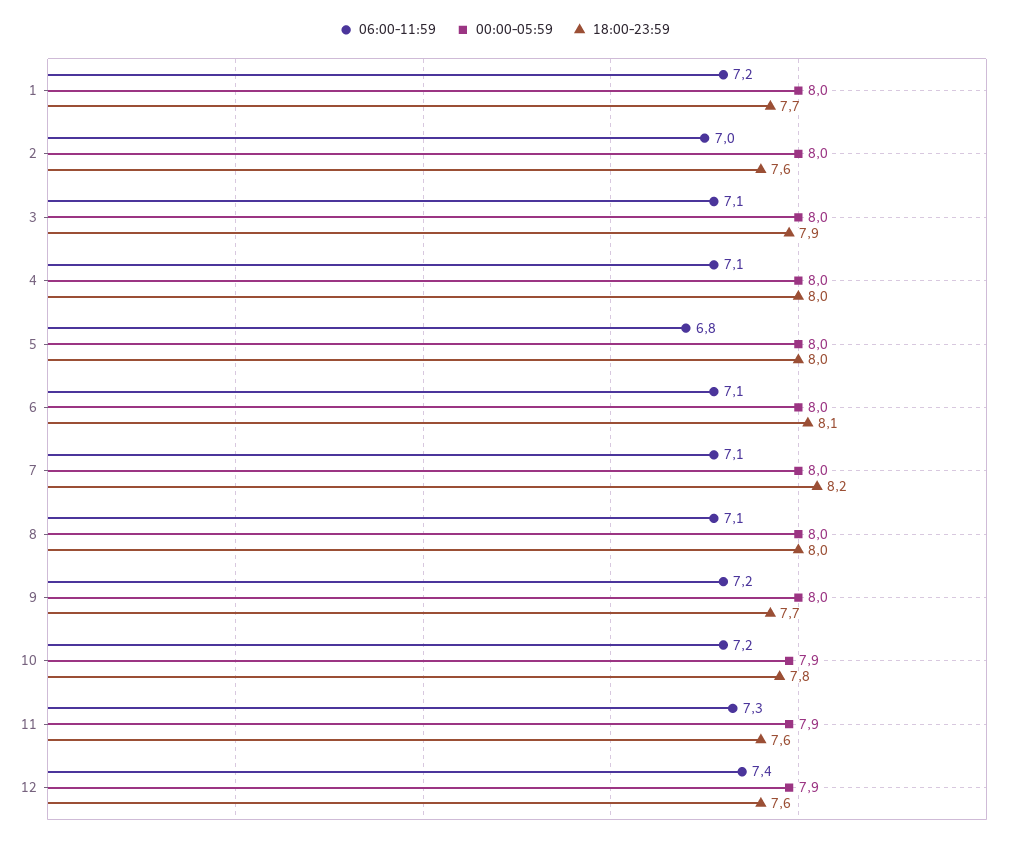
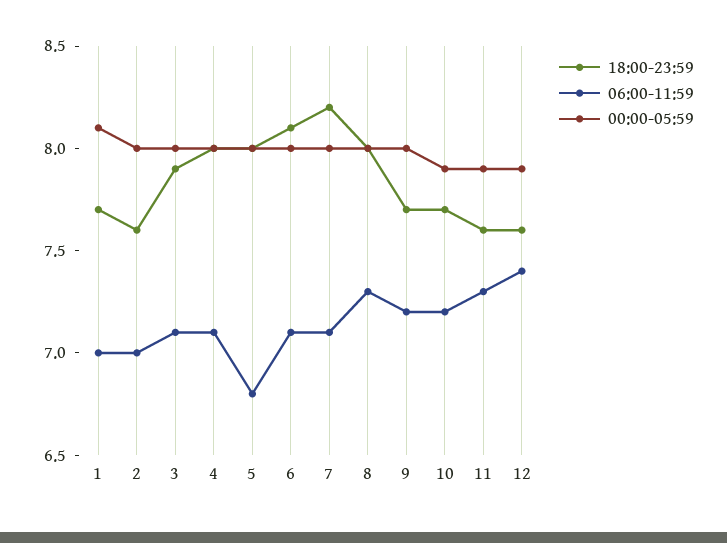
06:00-11:59, 1: 7.2 -> 7
00:00-05:59, 1: 8 -> 8.1
06:00-11:59, 8: 7.1 -> 7.3
18:00-23:59, 10: 7.8 -> 7.7

